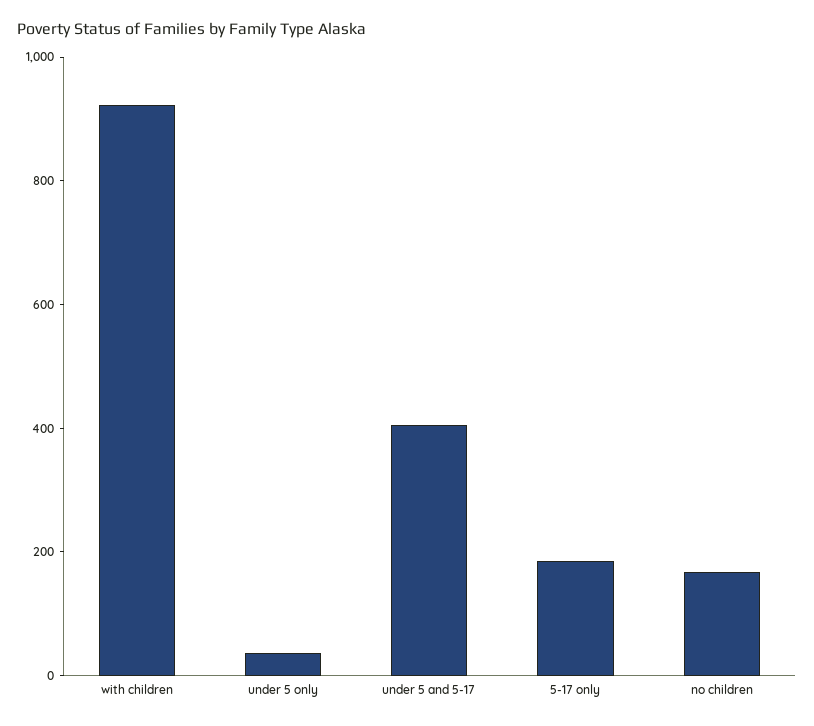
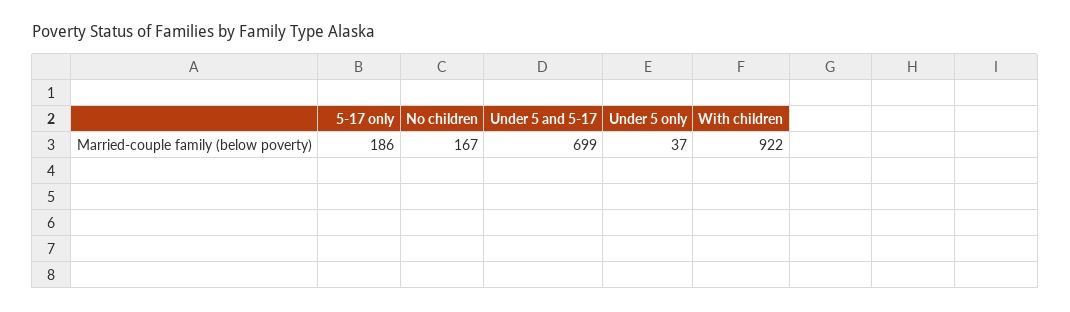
under 5 and 5-17: 400 -> 699

